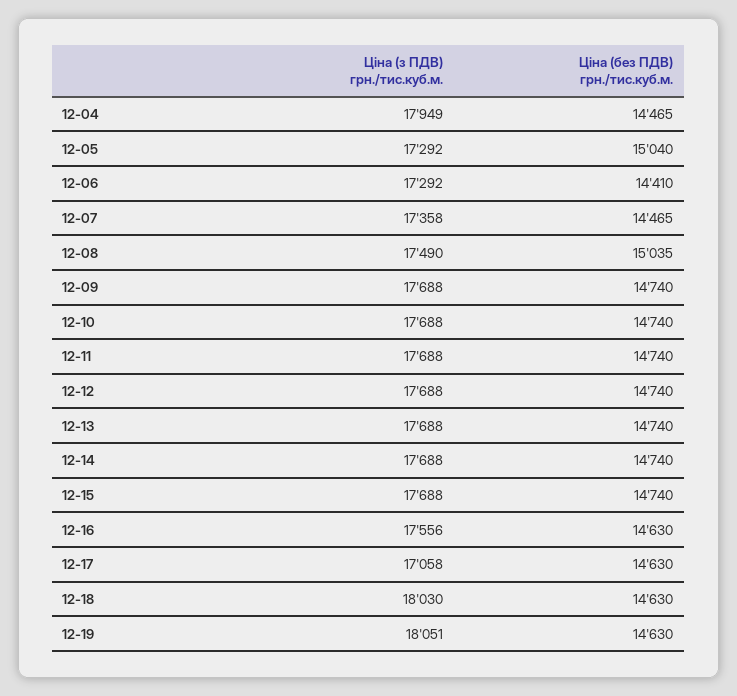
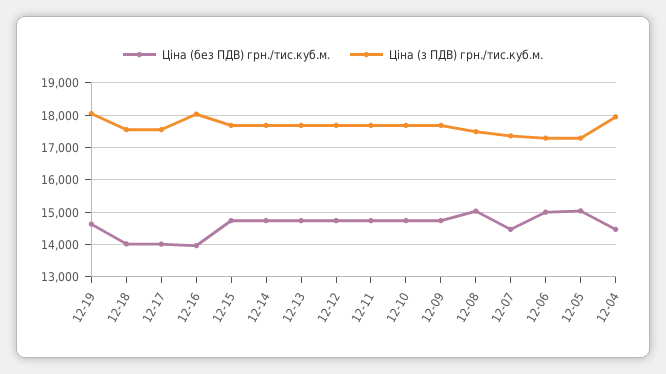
Ціна (без ПДВ) грн./тис.куб.м., 12-06: 14410 -> 15000
Ціна (з ПДВ) грн./тис.куб.м., 12-16: 17556 -> 18000
Ціна (без ПДВ) грн./тис.куб.м., 12-16: 14630 -> 14000
Ціна (з ПДВ) грн./тис.куб.м., 12-17: 17058 -> 17600
Ціна (без ПДВ) грн./тис.куб.м., 12-17: 14630 -> 14000
Ціна (з ПДВ) грн./тис.куб.м., 12-18: 18030 -> 17600
Ціна (без ПДВ) грн./тис.куб.м., 12-18: 14630 -> 14000

